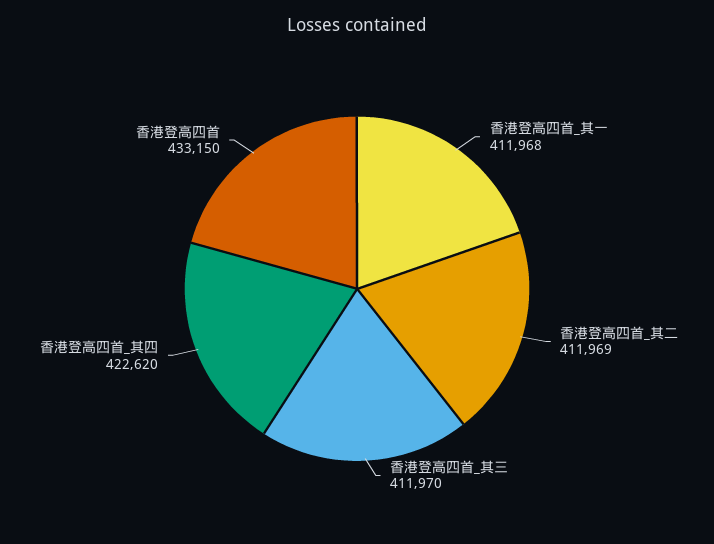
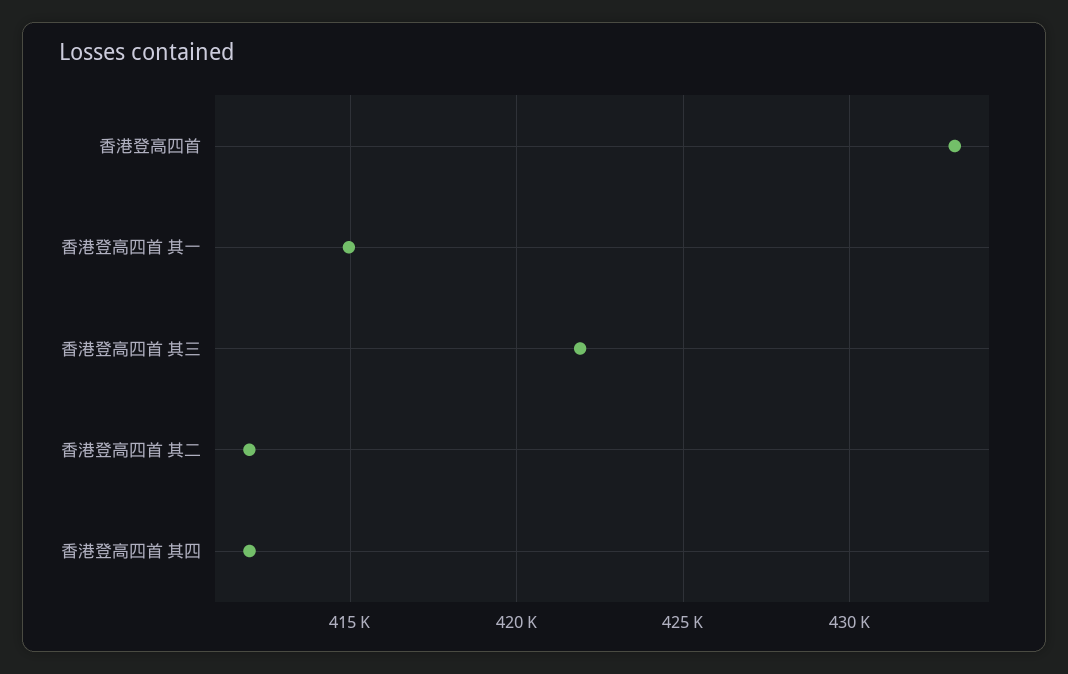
香港登高四首_其一: 411968 -> 415000
香港登高四首_其三: 411970 -> 422000
香港登高四首_其四: 422620 -> 412000

